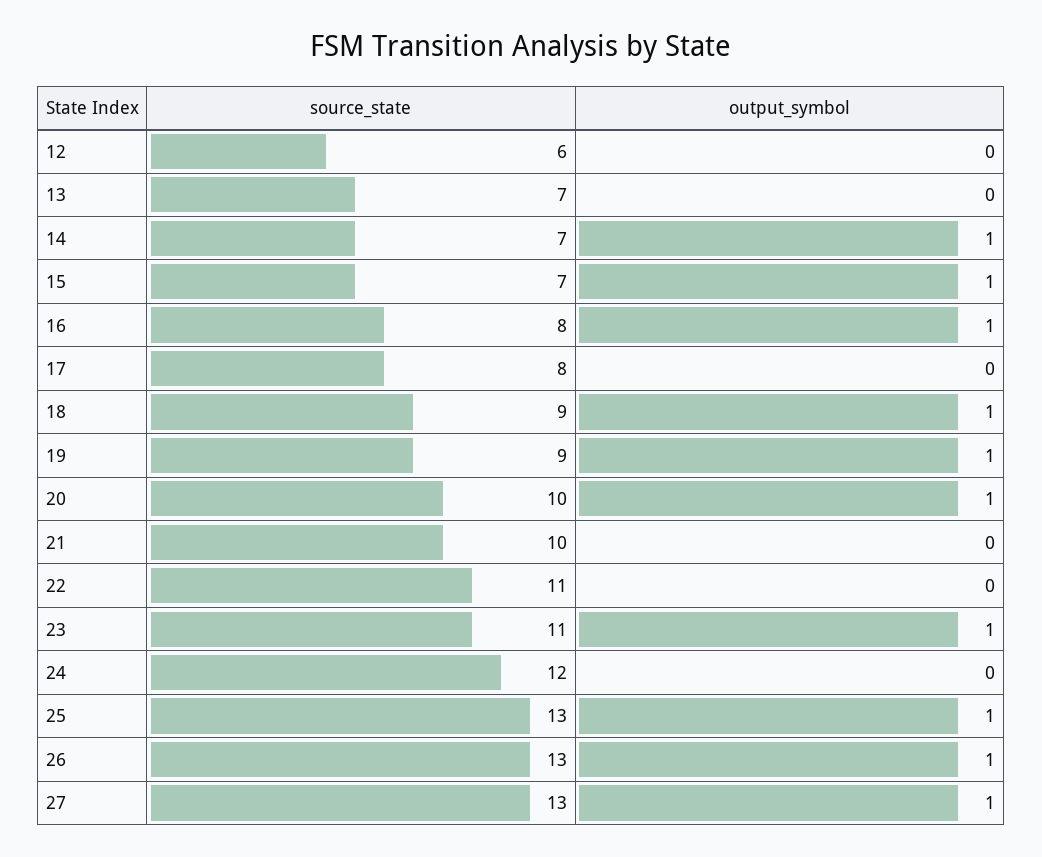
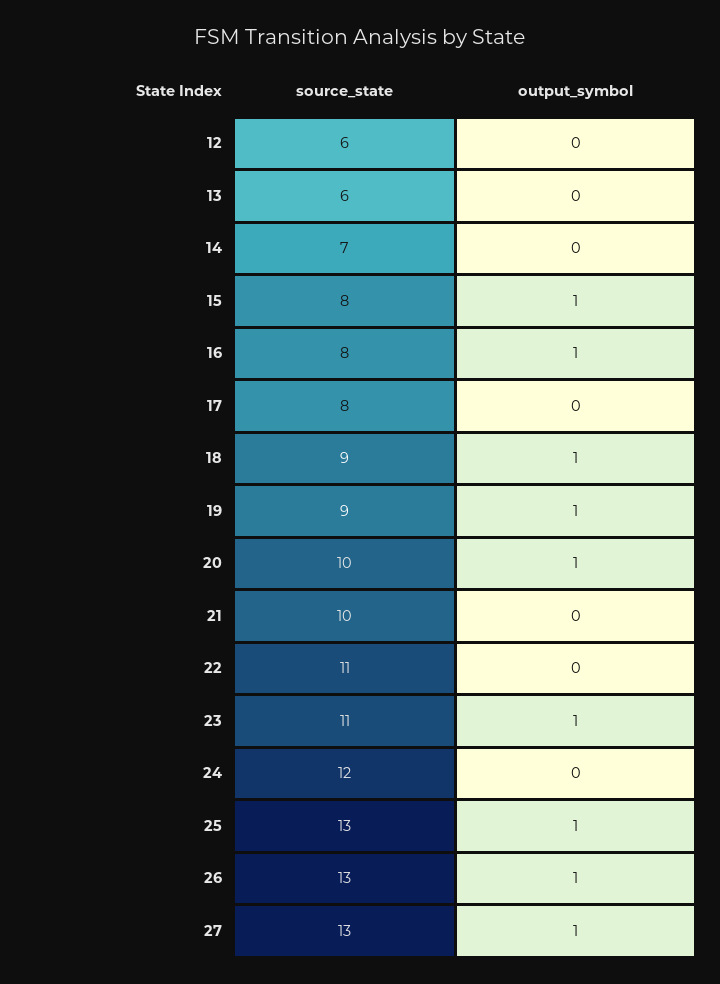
source_state, 13: 7 -> 6
output_symbol, 14: 1 -> 0
source_state, 15: 7 -> 8

